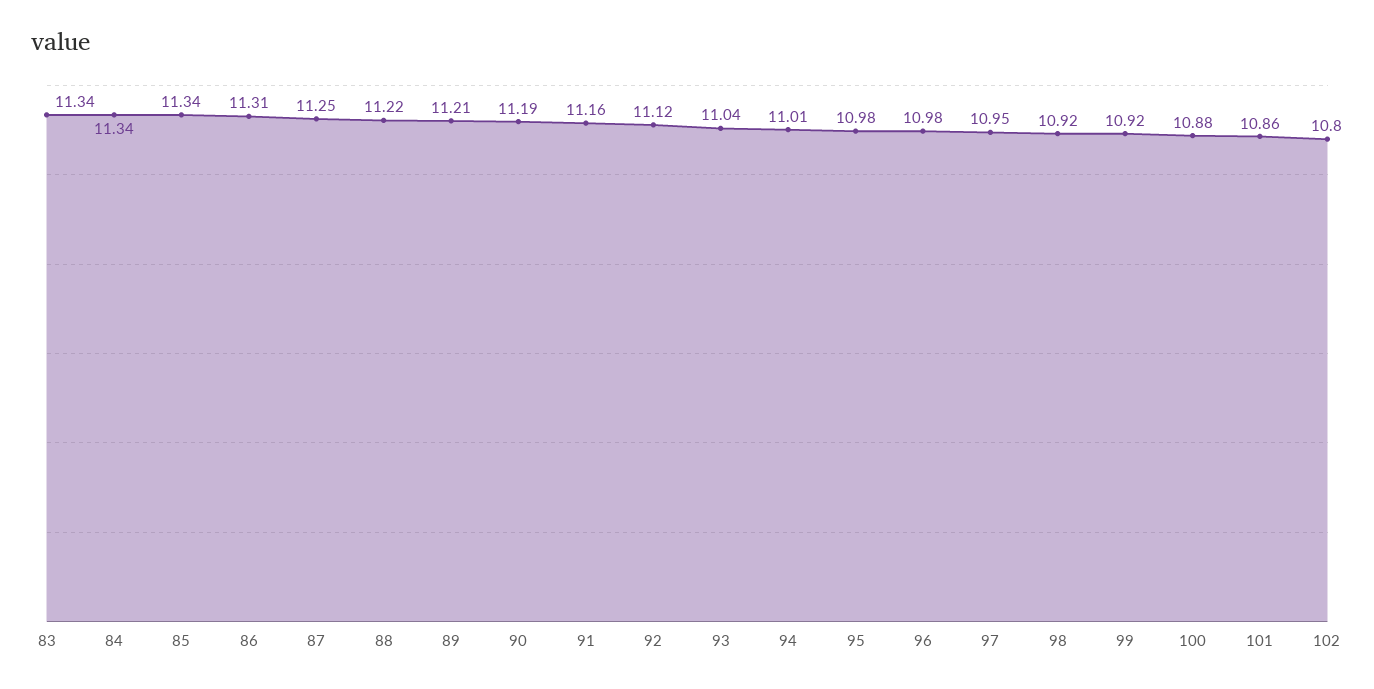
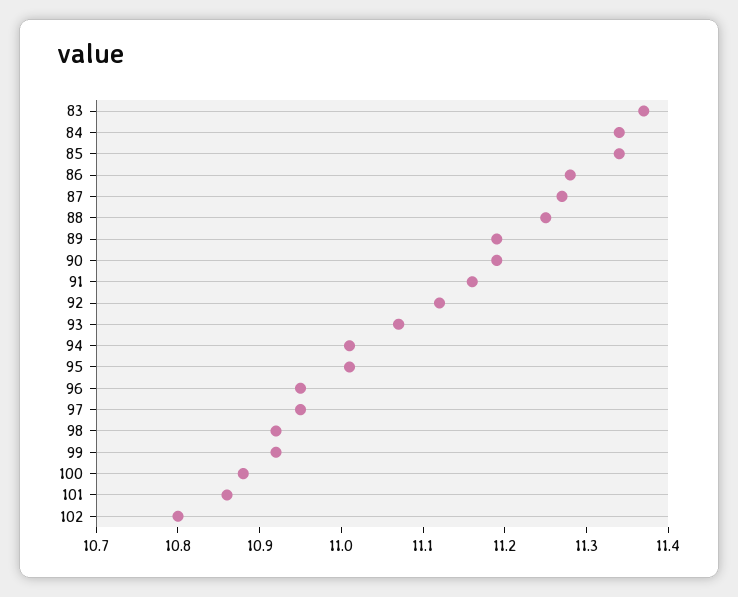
83: 11.34 -> 11.37
86: 11.31 -> 11.28
87: 11.25 -> 11.27
88: 11.22 -> 11.25
89: 11.21 -> 11.19
93: 11.04 -> 11.07
95: 10.98 -> 11.01
96: 10.98 -> 10.95

